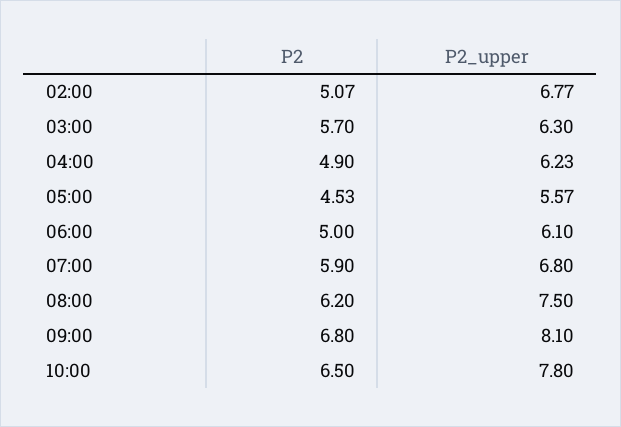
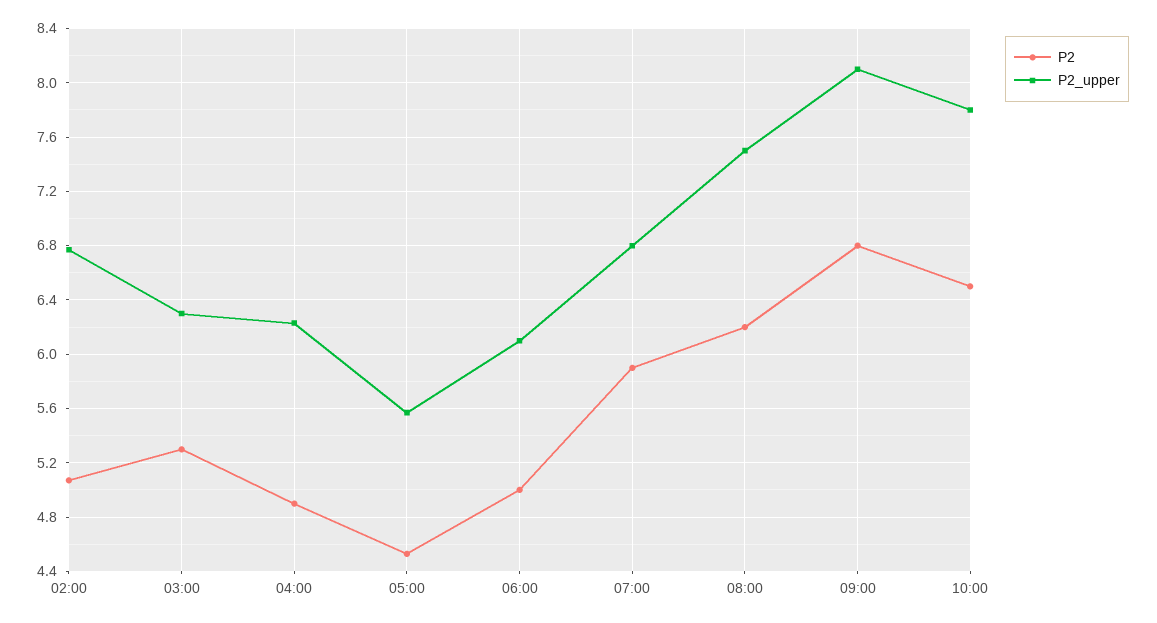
P2, 03:00: 5.7 -> 5.3

